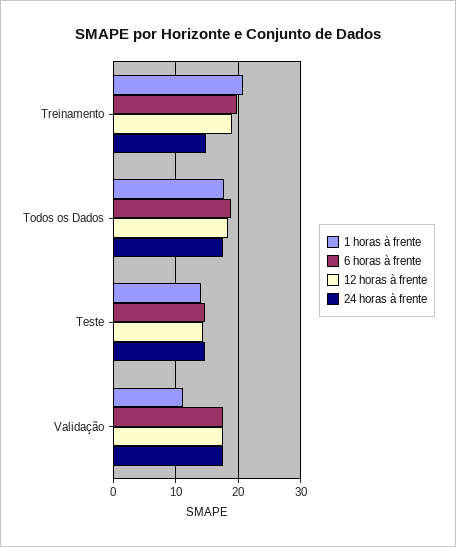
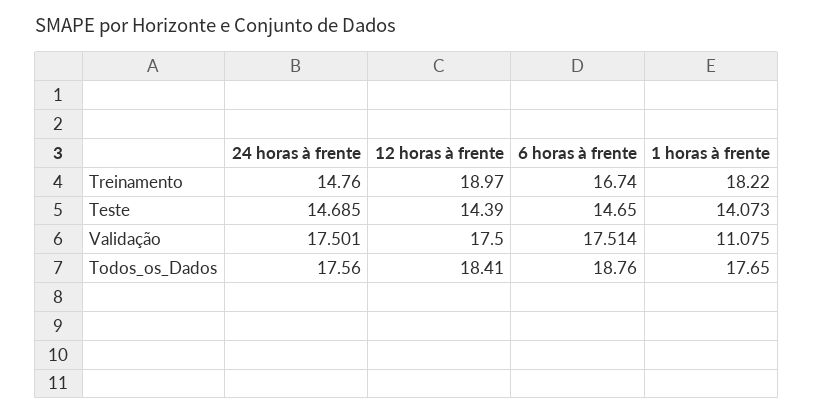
1 horas à frente, Treinamento: 21 -> 18.22
6 horas à frente, Treinamento: 20 -> 16.74

